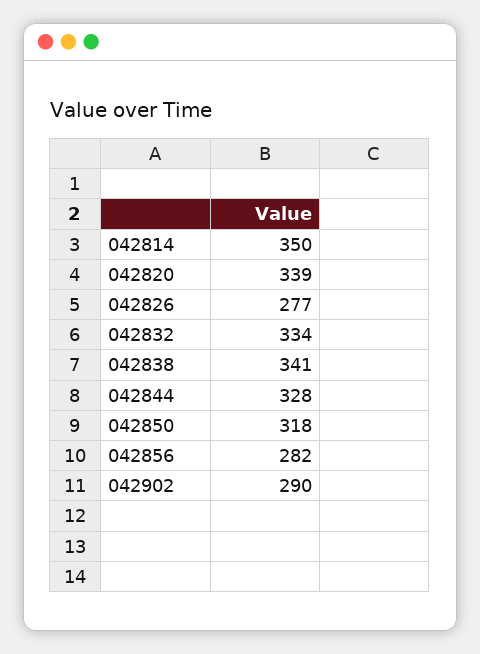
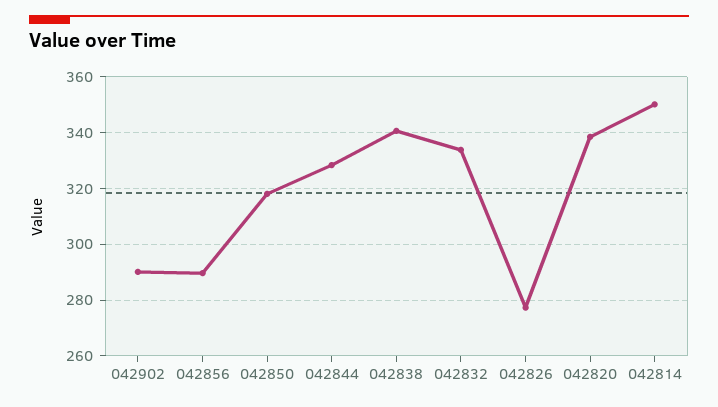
042856: 282 -> 290

